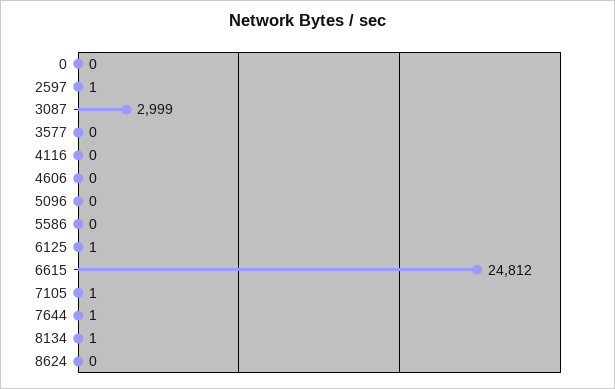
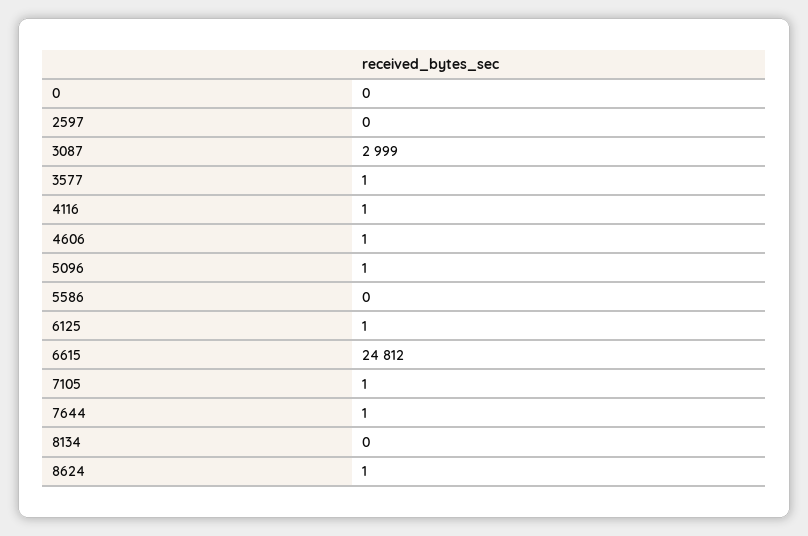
2597: 1 -> 0
3577: 0 -> 1
4116: 0 -> 1
4606: 0 -> 1
5096: 0 -> 1
8134: 1 -> 0
8624: 0 -> 1

